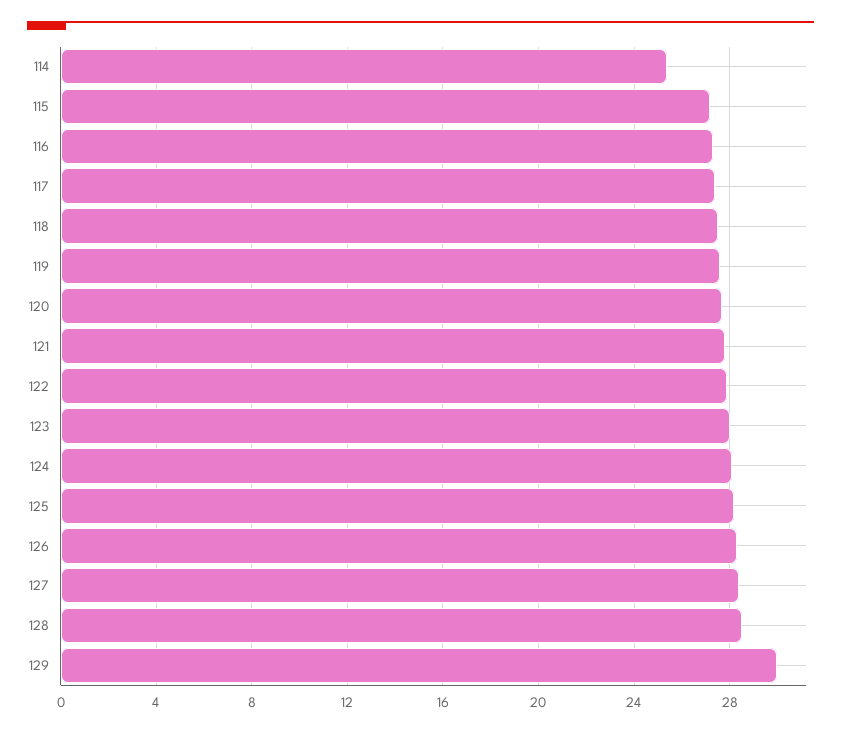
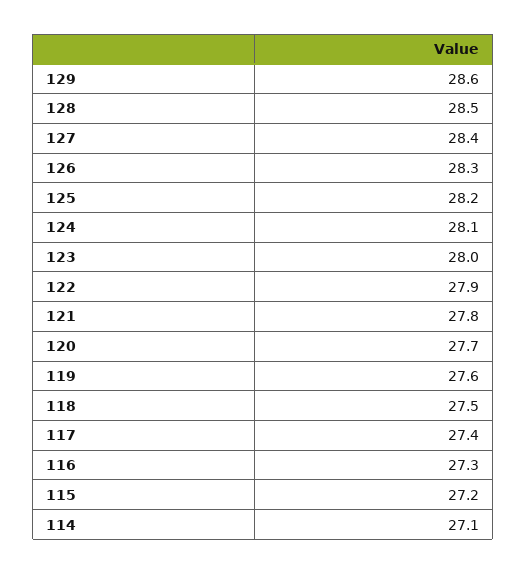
114: 25.5 -> 27.1
129: 30 -> 28.6

